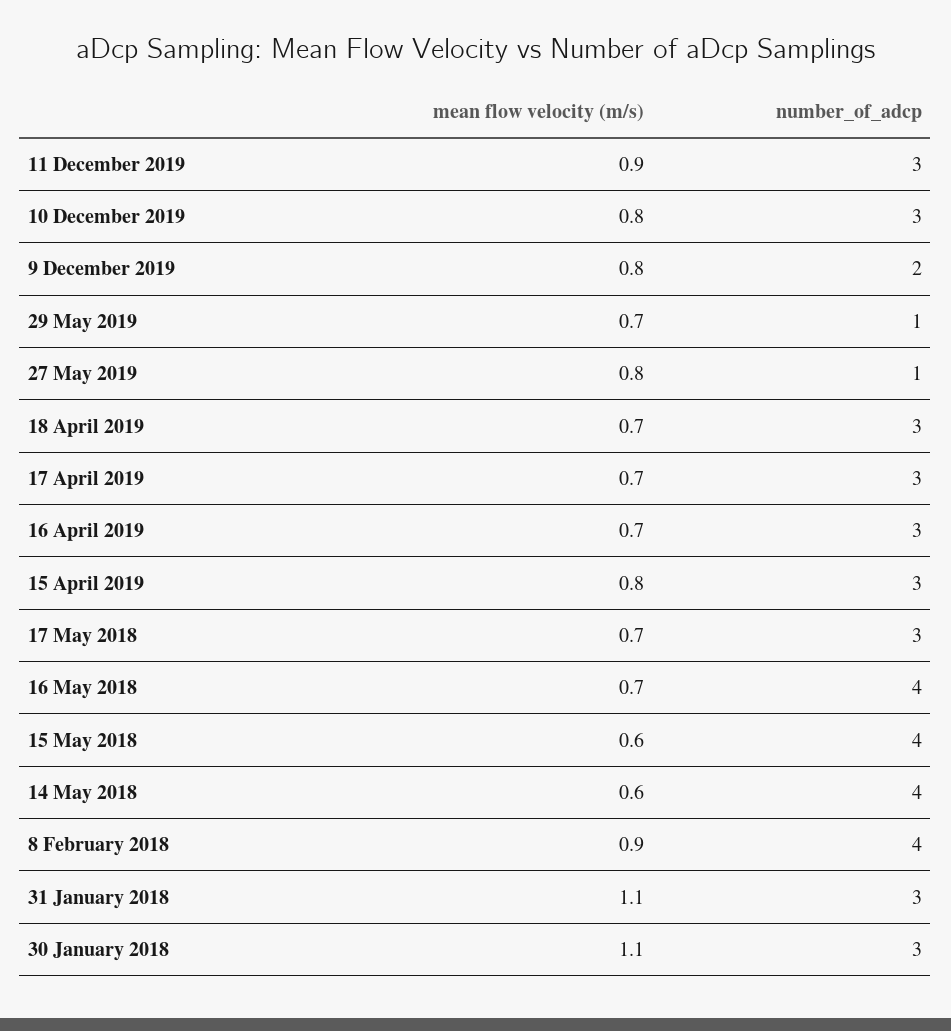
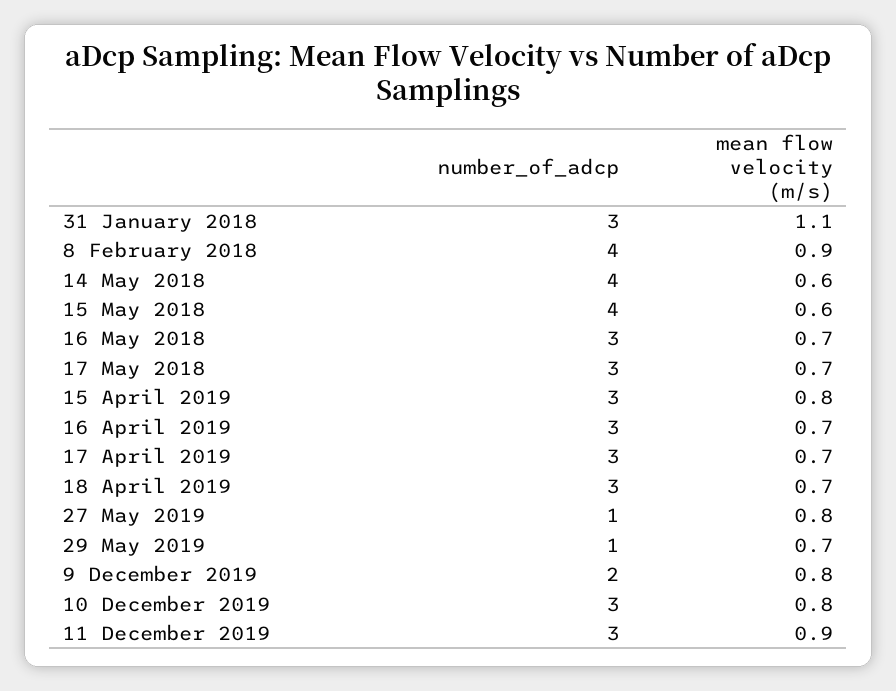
number_of_adcp, 16 May 2018: 4 -> 3
mean flow velocity (m/s), 30 January 2018: 1.1 -> none
number_of_adcp, 30 January 2018: 3 -> none

